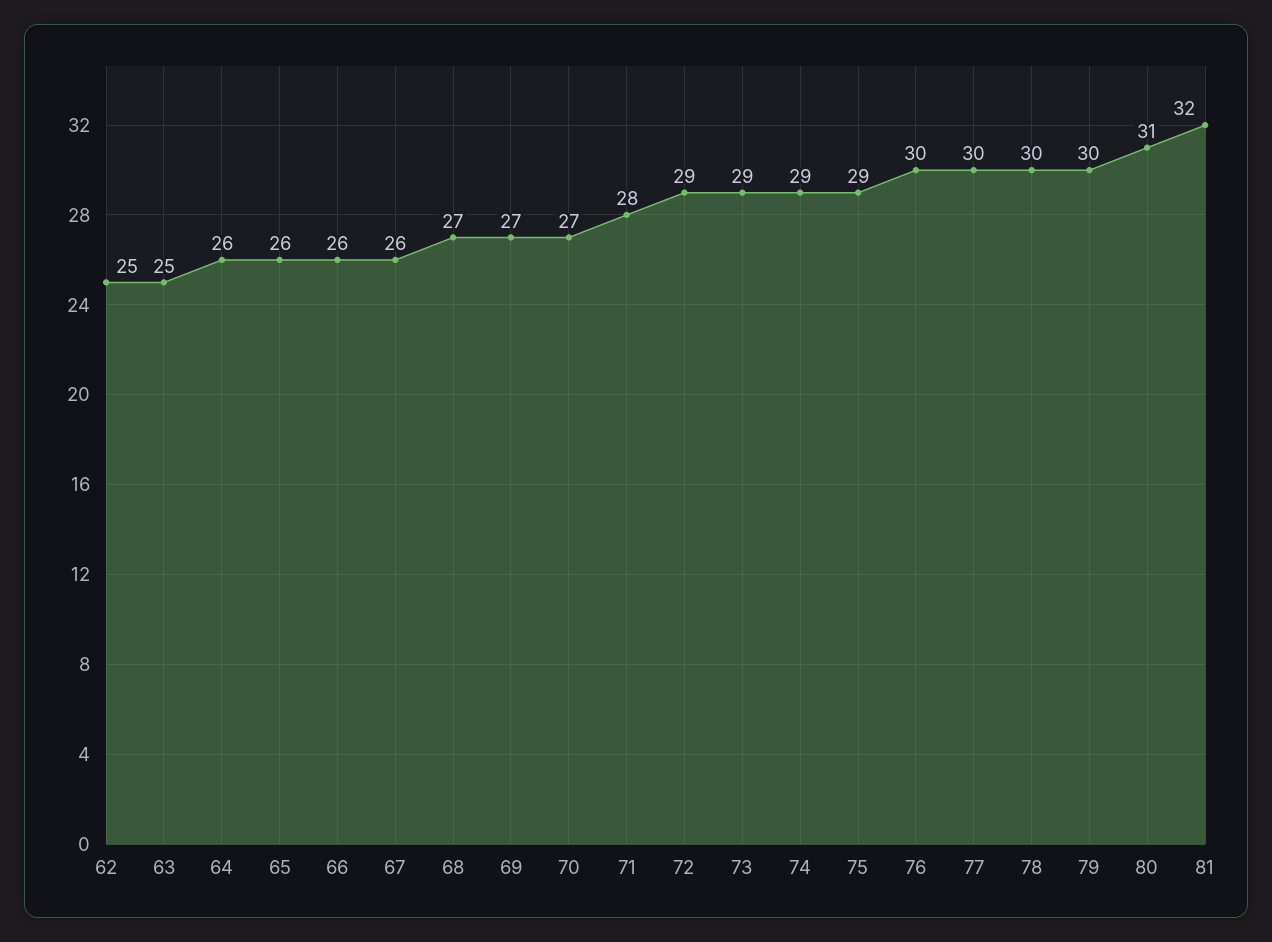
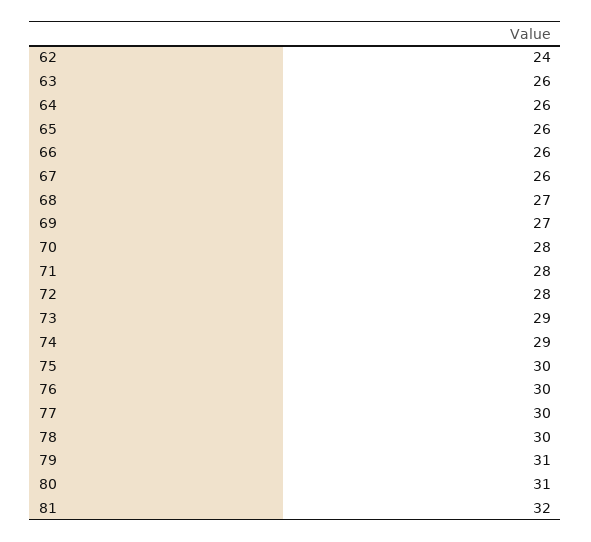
62: 25 -> 24
63: 25 -> 26
70: 27 -> 28
72: 29 -> 28
75: 29 -> 30
79: 30 -> 31

